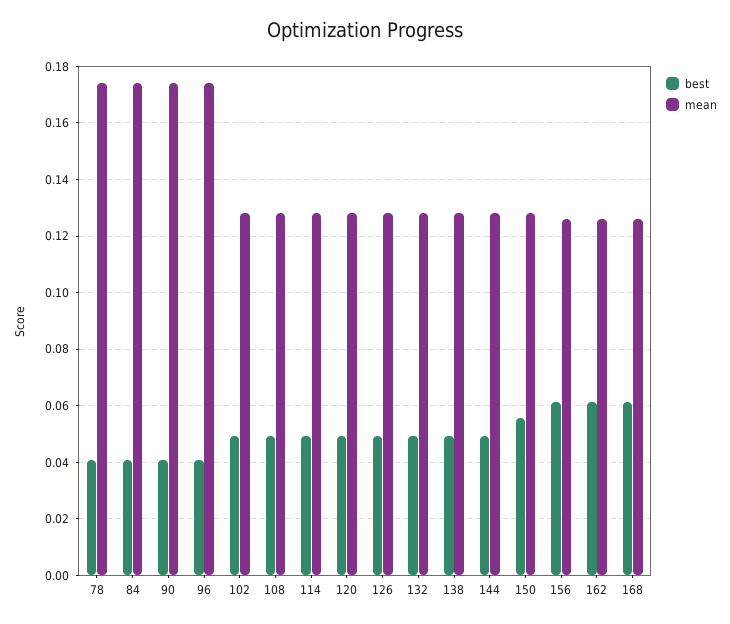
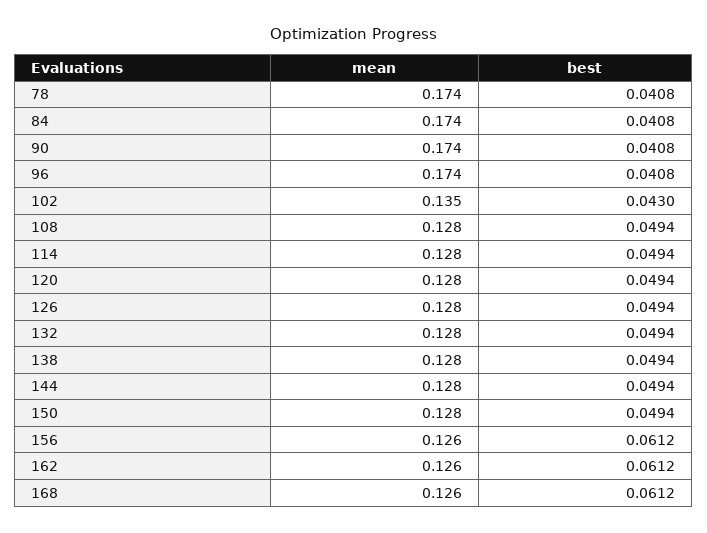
best, 102: 0.05 -> 0.043
mean, 102: 0.1275 -> 0.135
best, 150: 0.055 -> 0.0494

